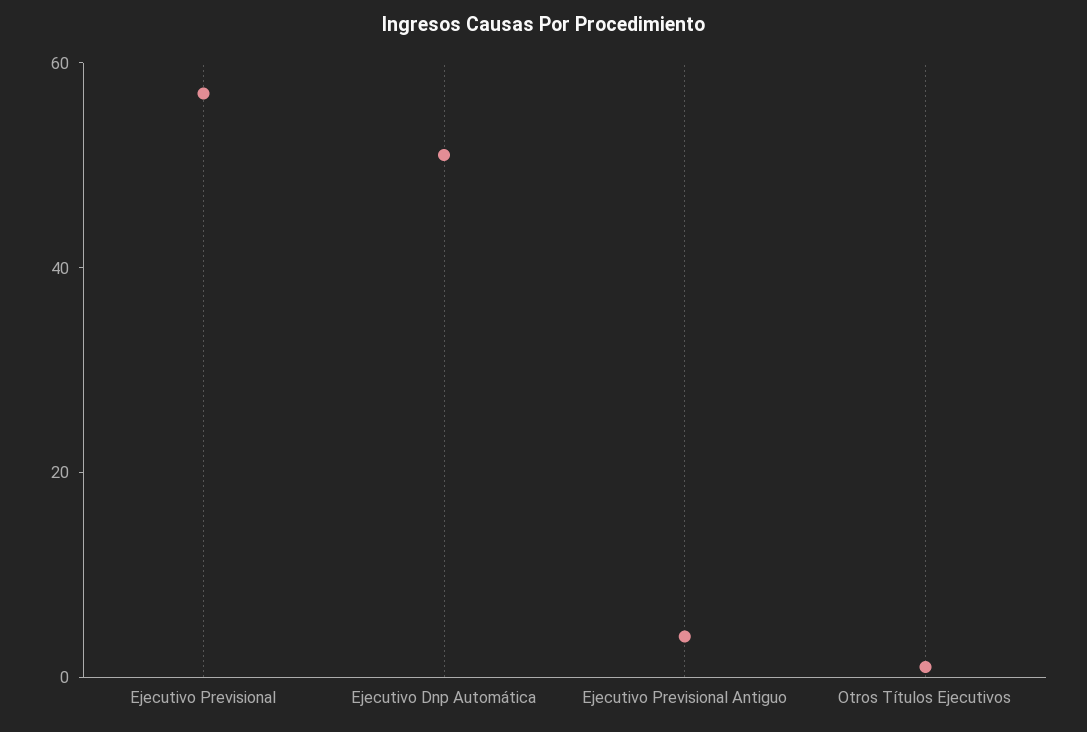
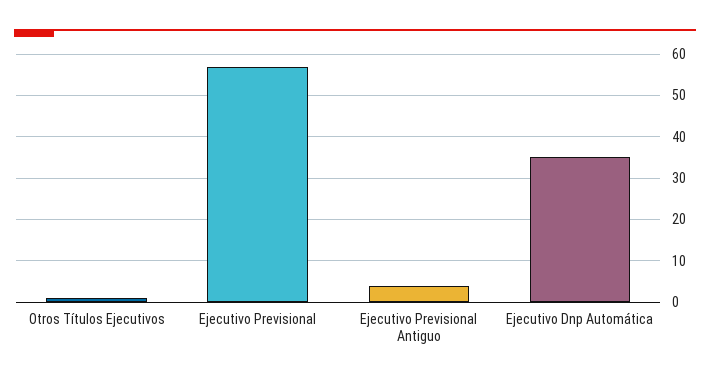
Ejecutivo Dnp Automática: 50 -> 35

